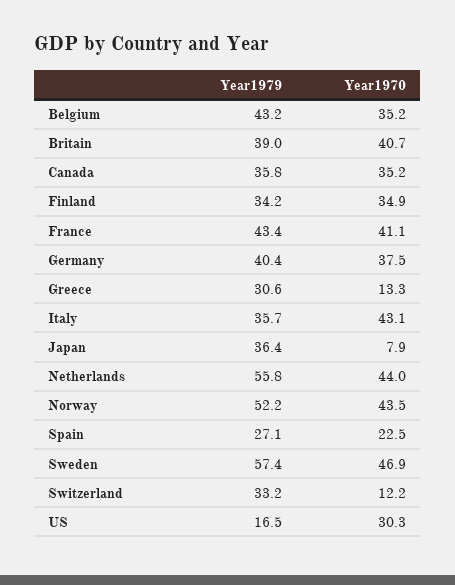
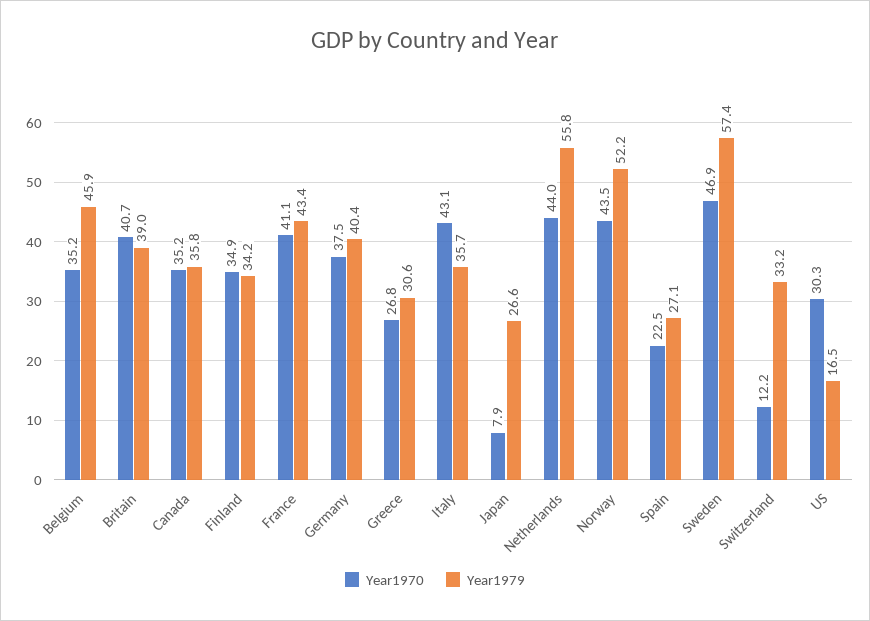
Year1979, Belgium: 43.2 -> 45.9
Year1970, Greece: 13.3 -> 26.8
Year1979, Japan: 36.4 -> 26.6

